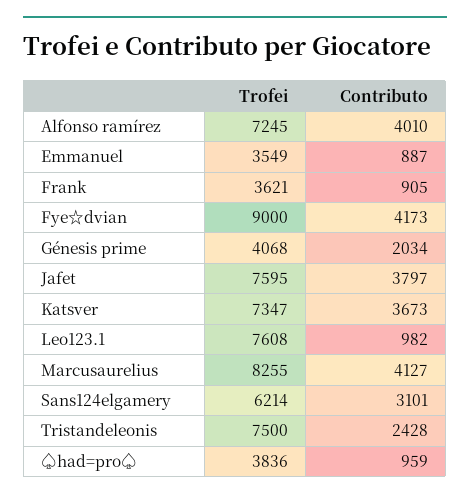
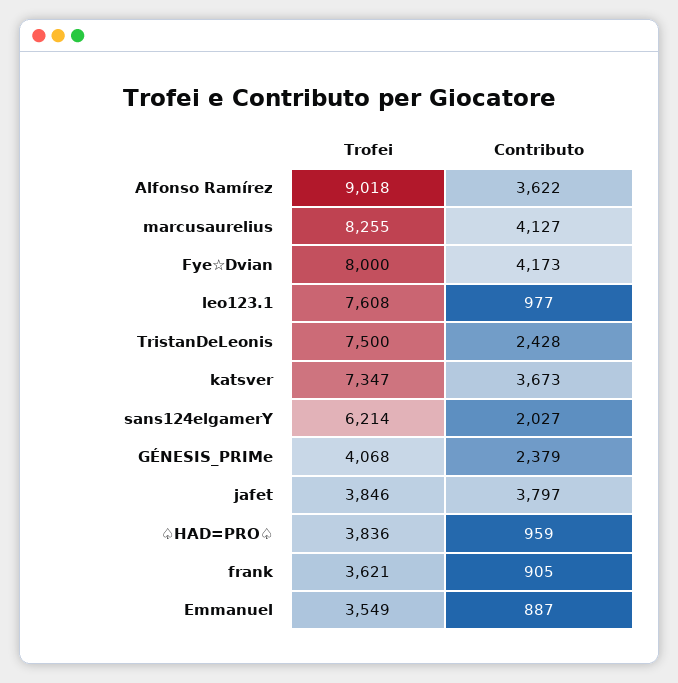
Trofei, Alfonso ramírez: 7245 -> 9018
Contributo, Alfonso ramírez: 4010 -> 3622
Trofei, Fye☆dvian: 9000 -> 8000
Contributo, Génesis prime: 2034 -> 2379
Trofei, Jafet: 7595 -> 3846
Contributo, Leo123.1: 982 -> 977
Contributo, Sans124elgamery: 3101 -> 2027

